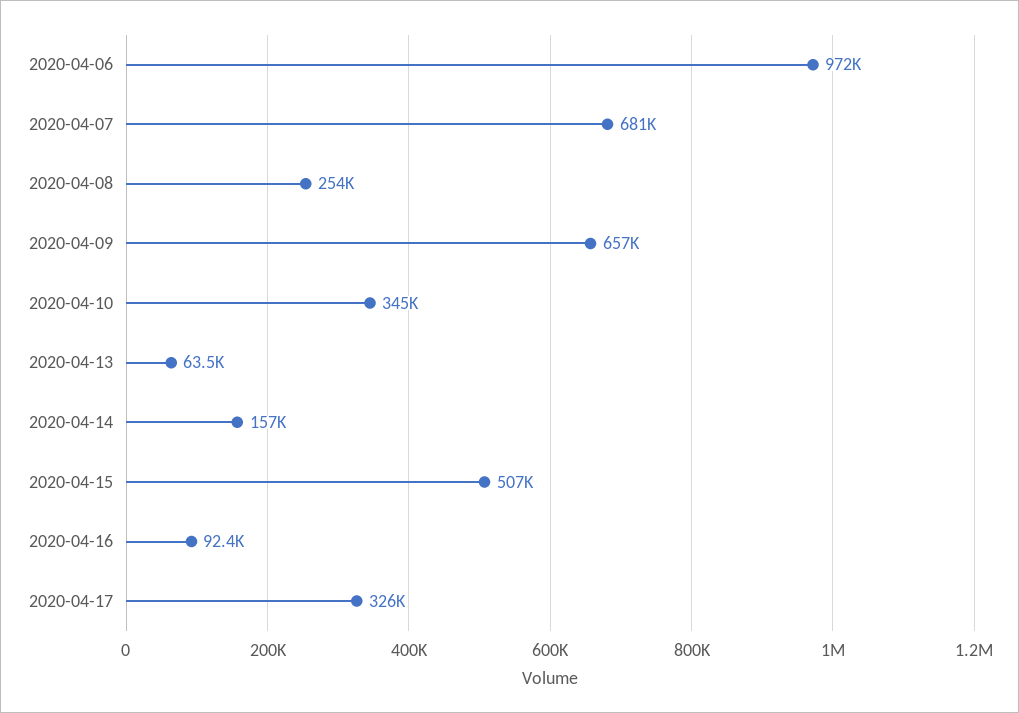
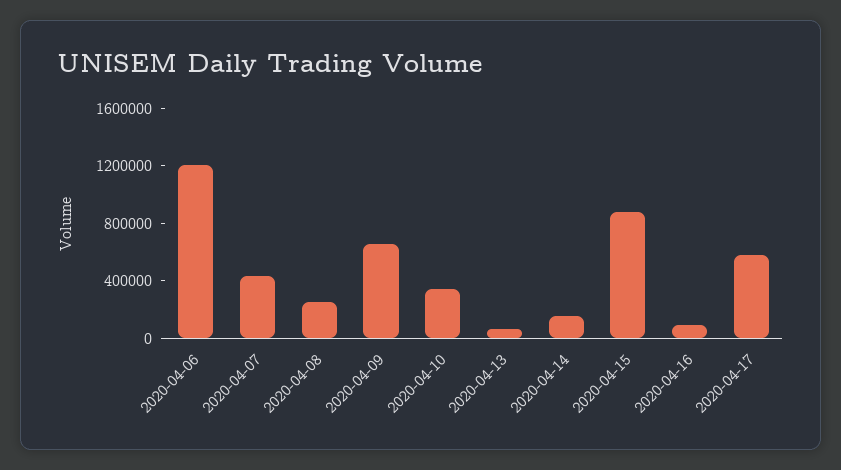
2020-04-06: 972000 -> 1200000
2020-04-07: 681000 -> 400000
2020-04-15: 507000 -> 900000
2020-04-17: 326000 -> 600000

